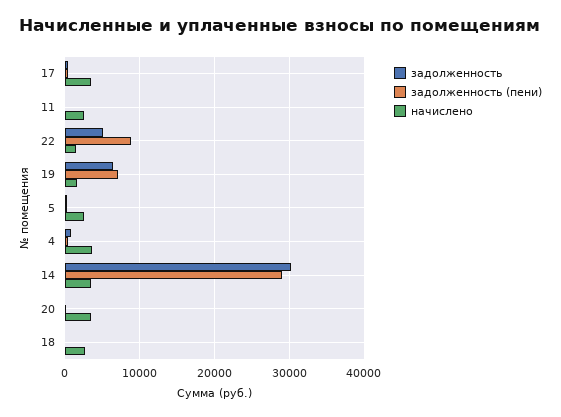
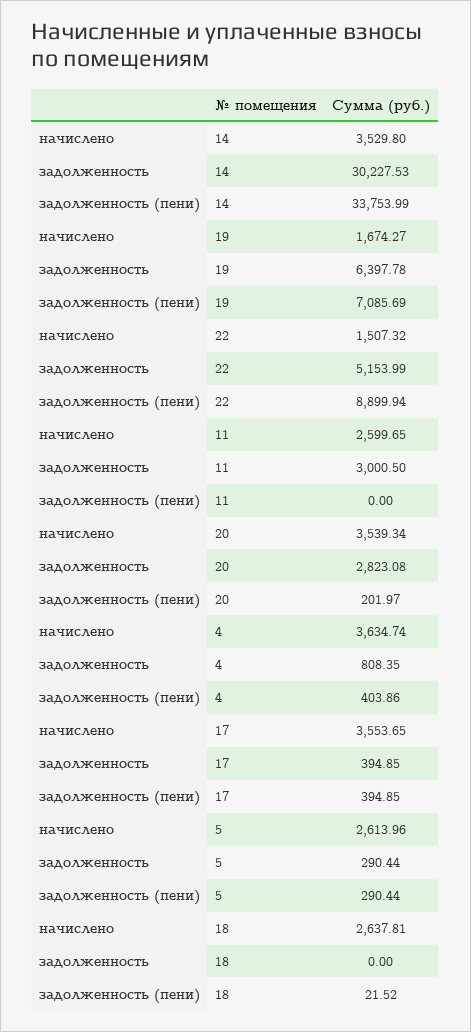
задолженность, 11: 0 -> 3000.5
задолженность (пени), 14: 29000 -> 33753.99
задолженность, 20: 0 -> 2823.08

